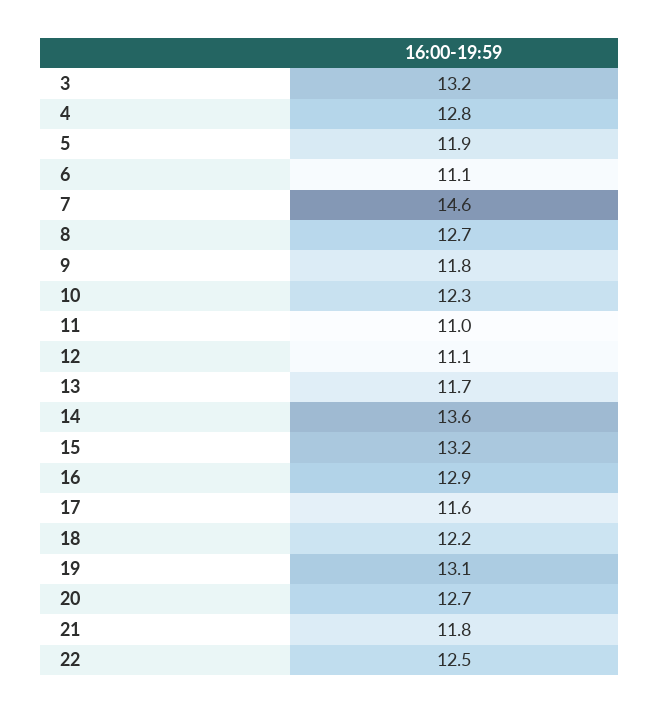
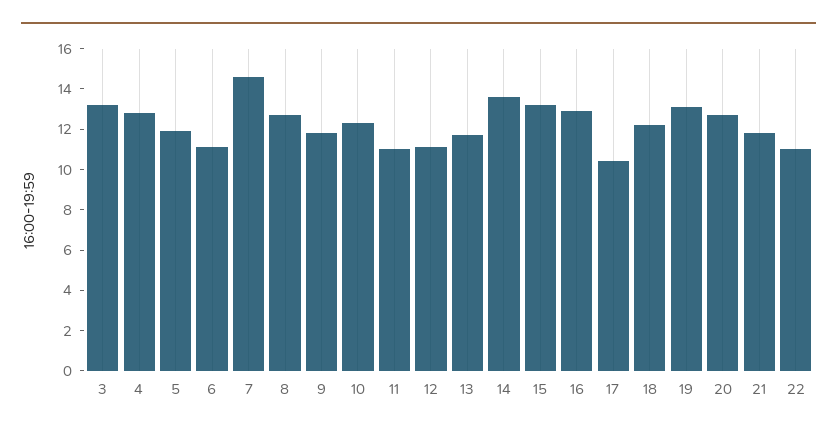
17: 11.6 -> 10.5
22: 12.5 -> 11

